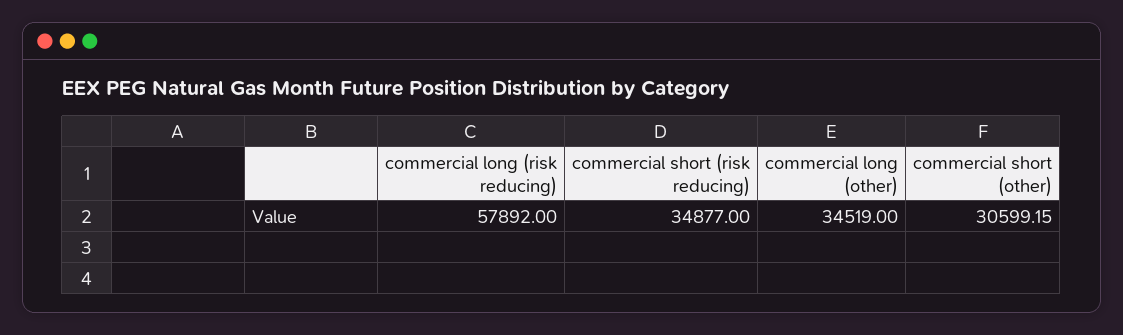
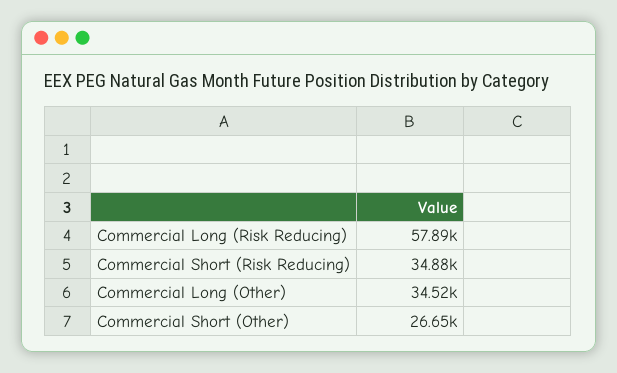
commercial short (other): 30599.15 -> 26650

